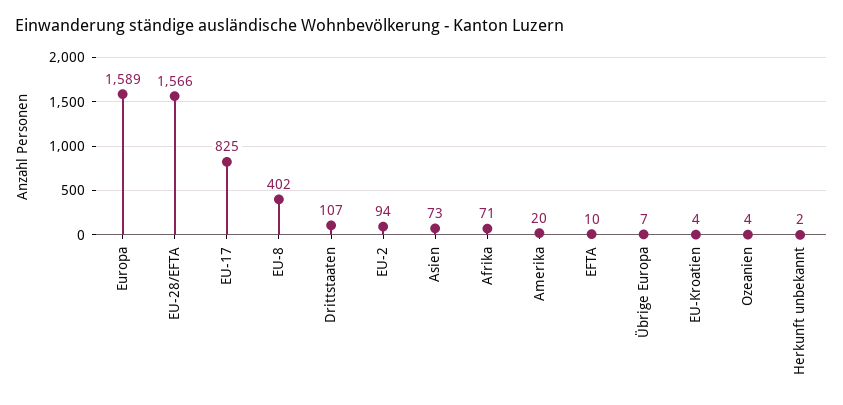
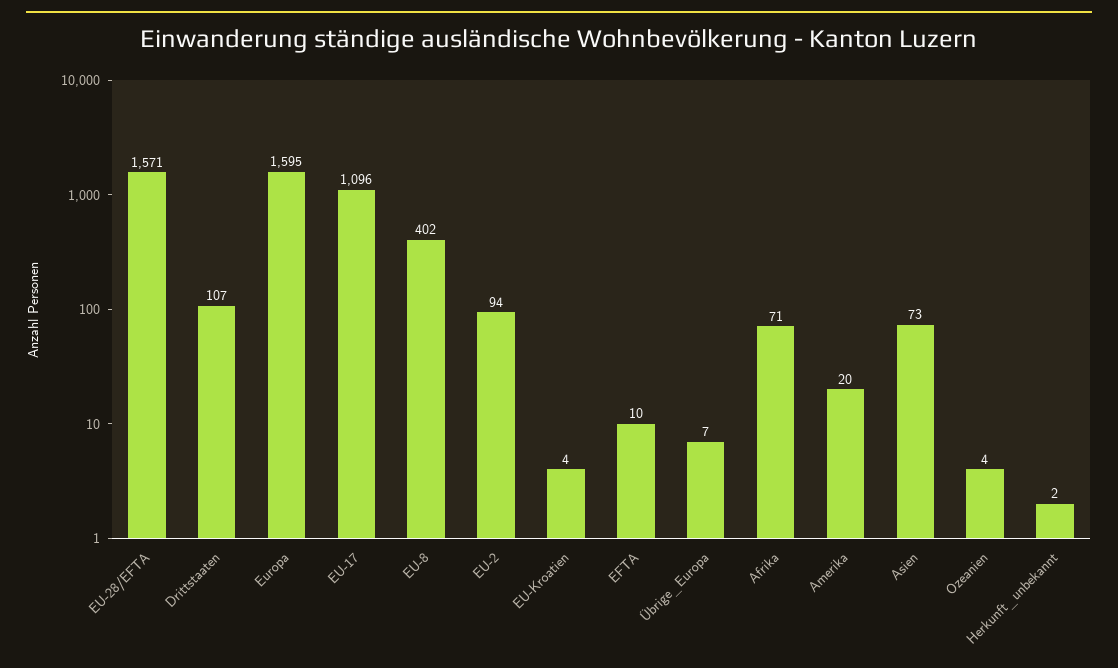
Europa: 1589 -> 1595
EU-28/EFTA: 1566 -> 1571
EU-17: 825 -> 1096

